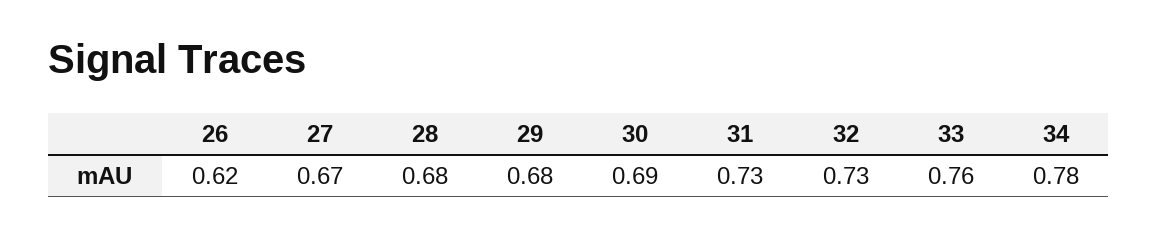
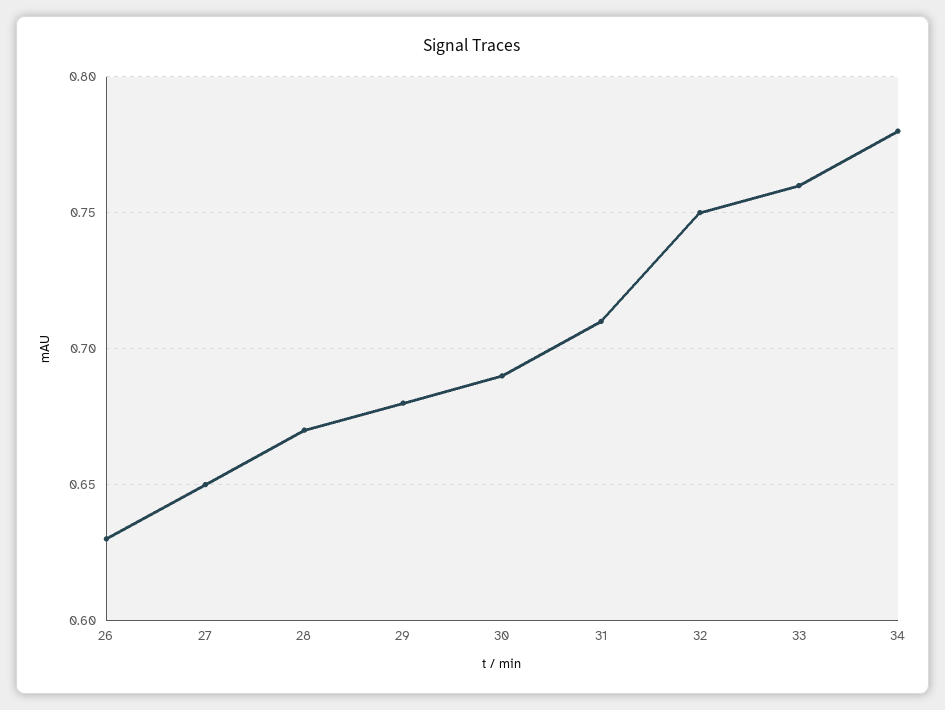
26: 0.62 -> 0.63
27: 0.67 -> 0.65
28: 0.68 -> 0.67
31: 0.73 -> 0.71
32: 0.73 -> 0.75

